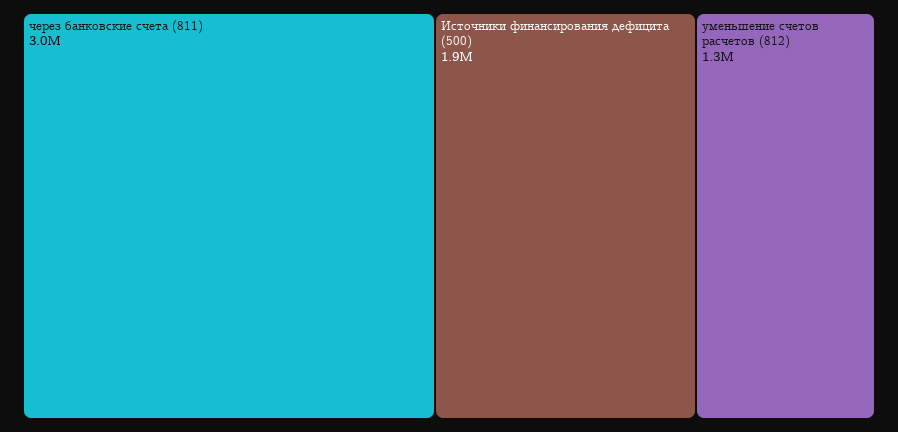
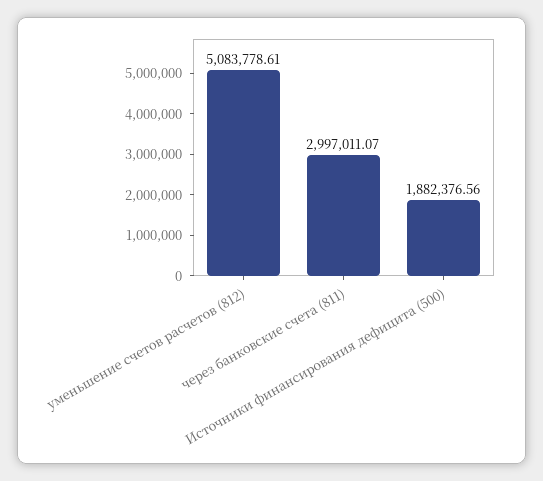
уменьшение счетов расчетов (812): 1300000 -> 5083778.61

